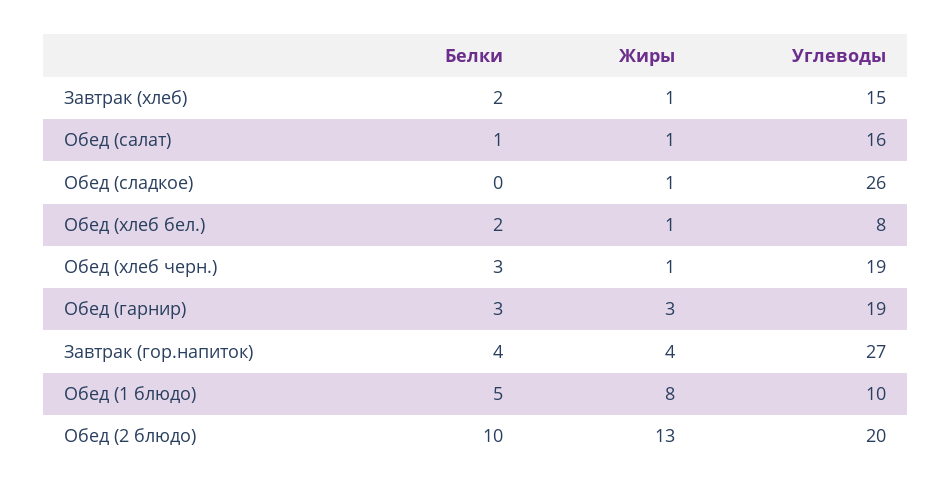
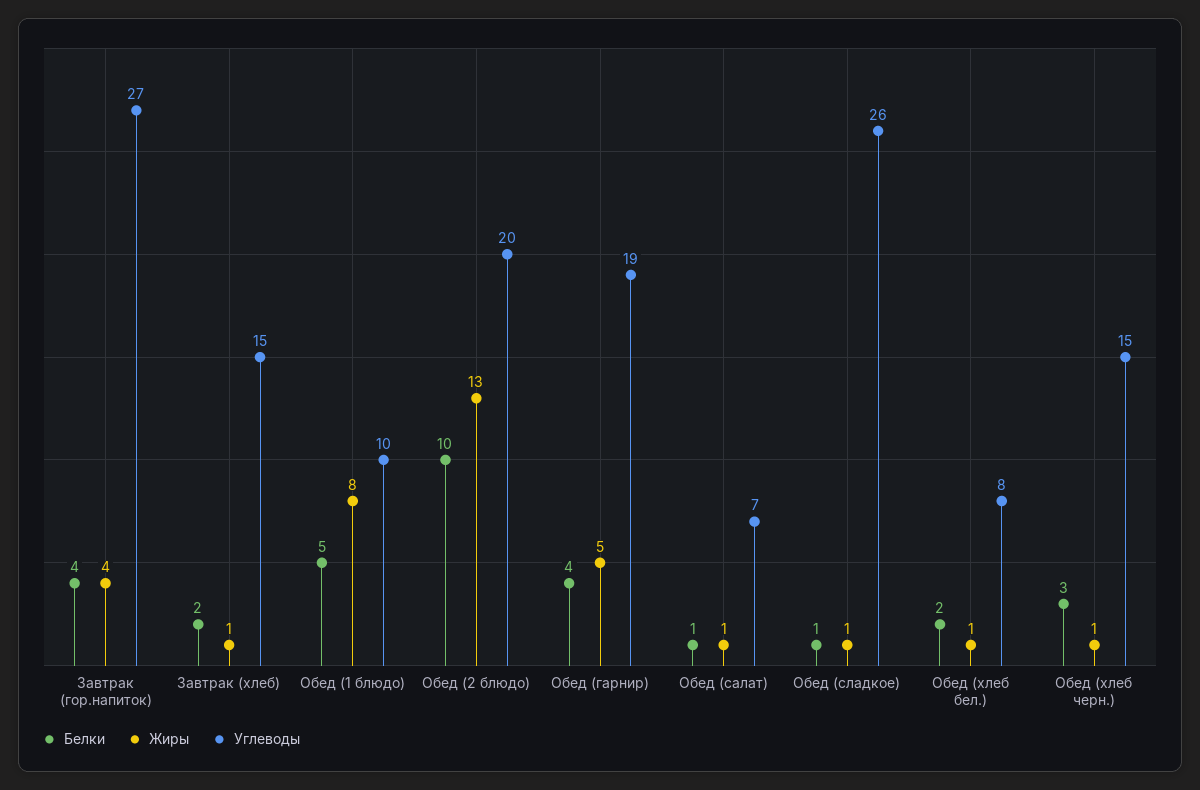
Углеводы, Обед (салат): 16 -> 7
Белки, Обед (сладкое): 0 -> 1
Углеводы, Обед (хлеб черн.): 19 -> 15
Белки, Обед (гарнир): 3 -> 4
Жиры, Обед (гарнир): 3 -> 5

